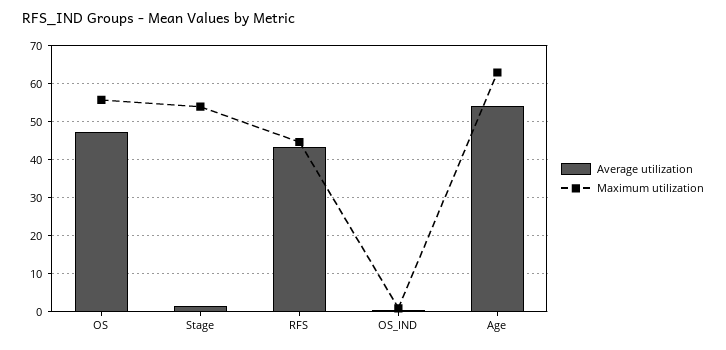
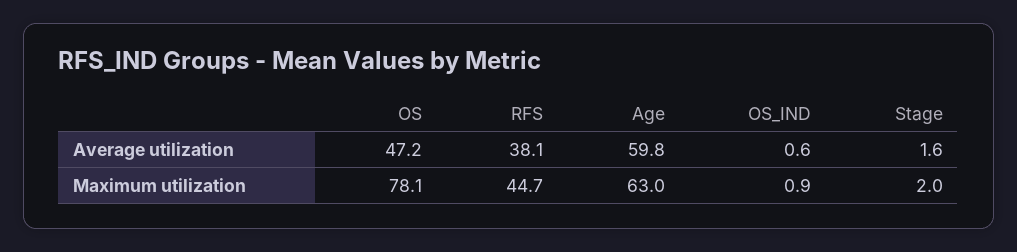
Maximum utilization, OS: 56 -> 78.1
Maximum utilization, Stage: 54 -> 2
Average utilization, RFS: 44 -> 38.1
Average utilization, Age: 54 -> 59.8

